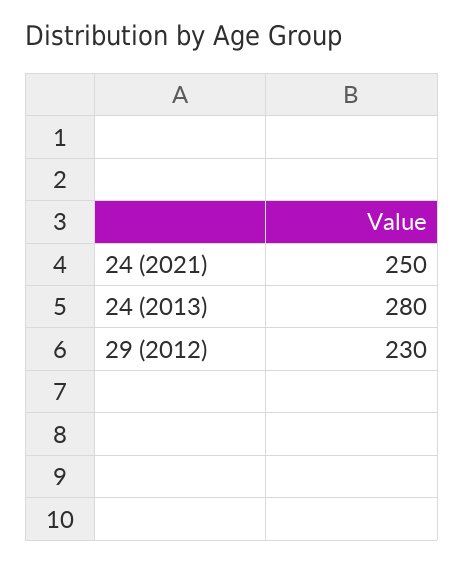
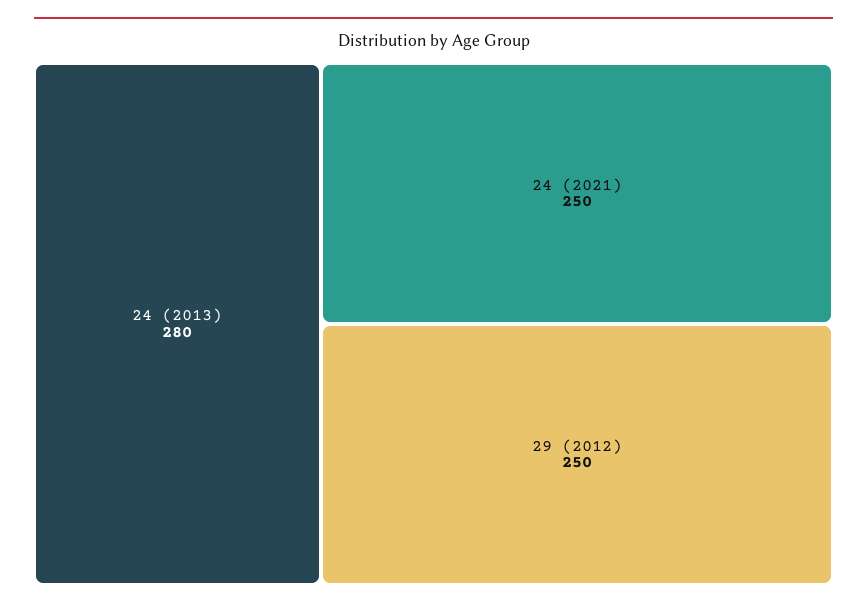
29 (2012): 230 -> 250

